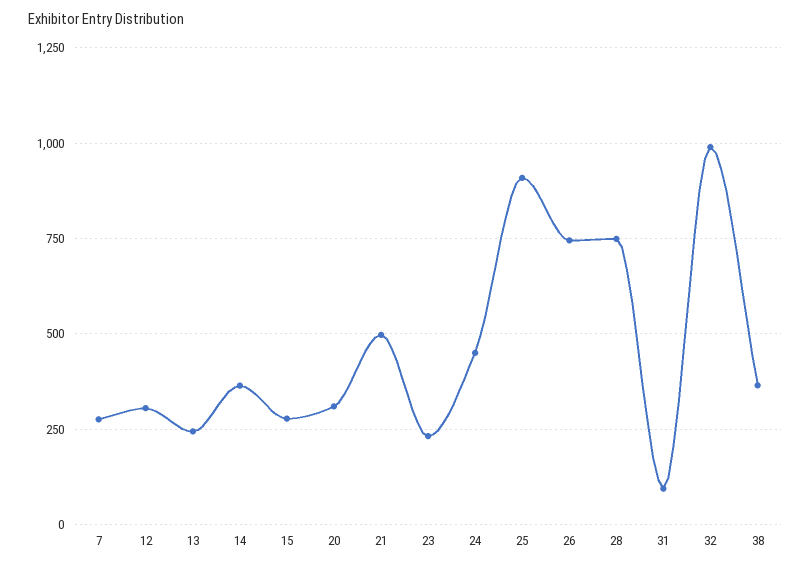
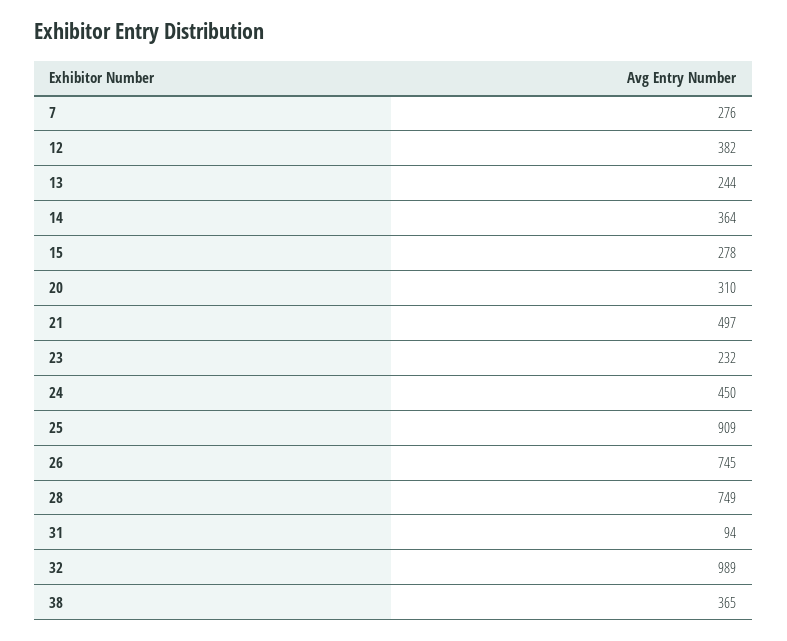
12: 300 -> 382

